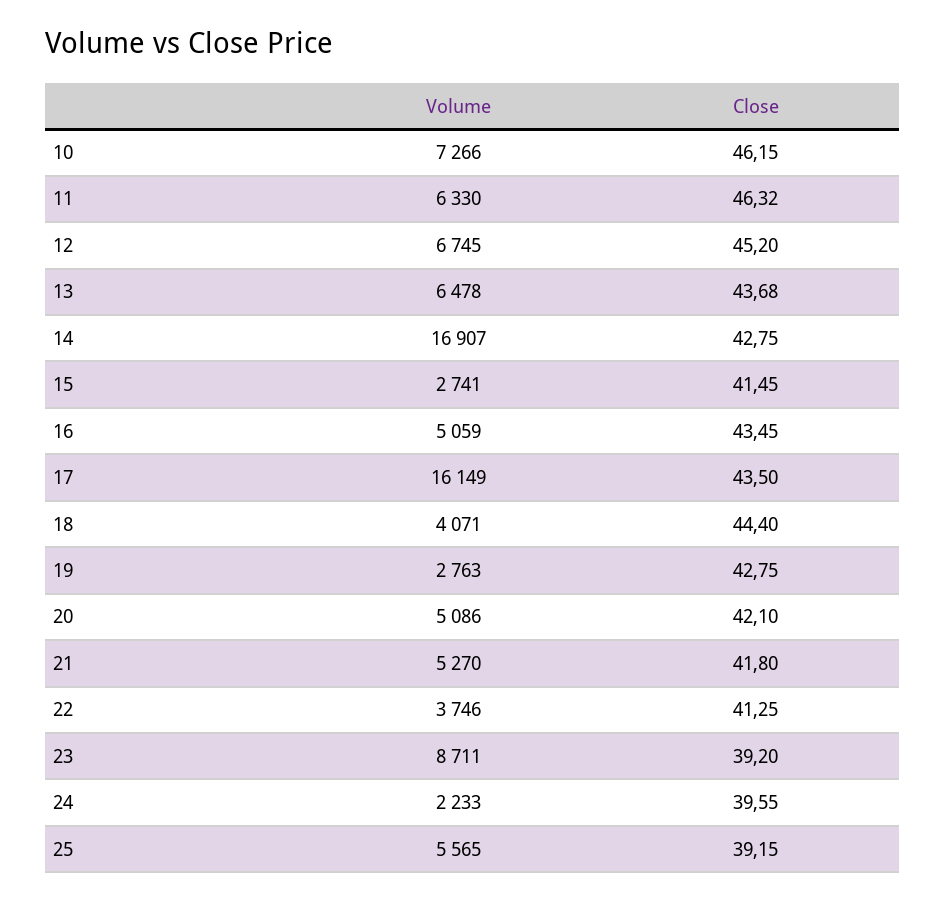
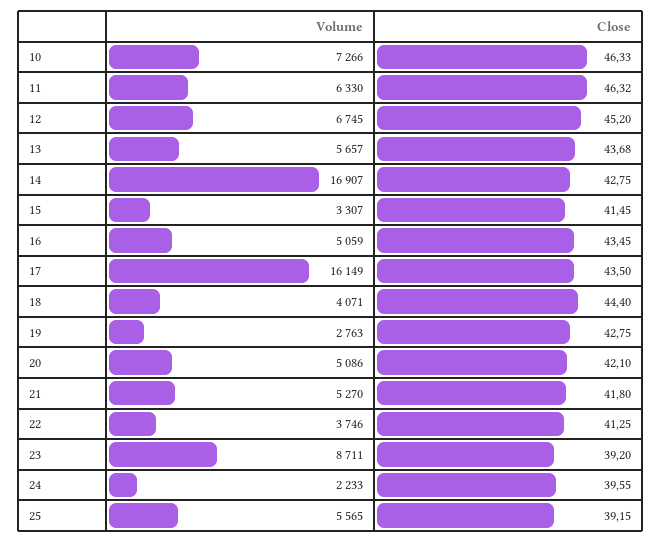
Close, 10: 46.15 -> 46.33
Volume, 13: 6478 -> 5657
Volume, 15: 2741 -> 3307

